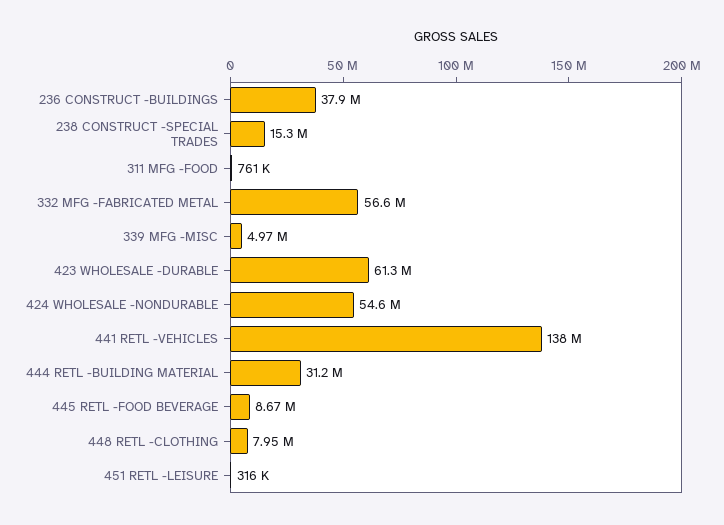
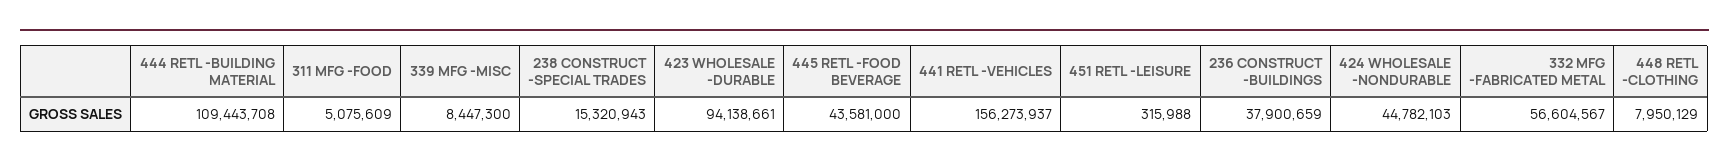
311 MFG -FOOD: 761000 -> 5075609
339 MFG -MISC: 4970000 -> 8447300
423 WHOLESALE -DURABLE: 61300000 -> 94138661
424 WHOLESALE -NONDURABLE: 54600000 -> 44782103
441 RETL -VEHICLES: 138000000 -> 156273937
444 RETL -BUILDING MATERIAL: 31200000 -> 109443708
445 RETL -FOOD BEVERAGE: 8670000 -> 43581000

